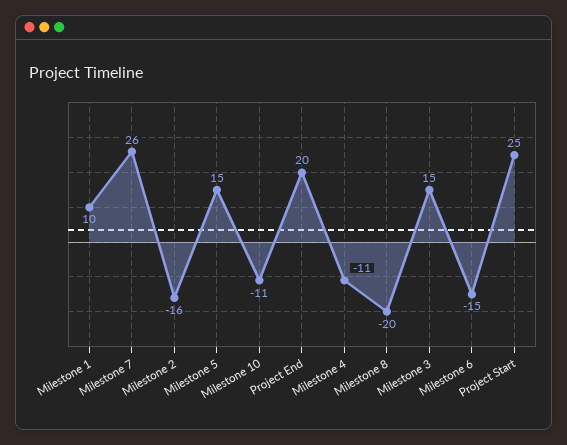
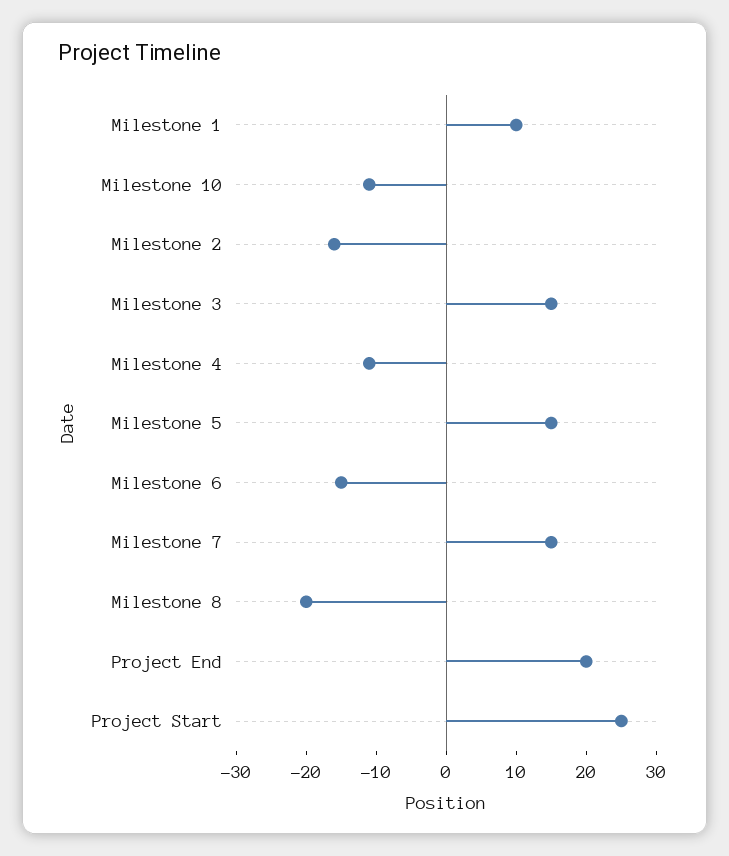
Milestone 7: 26 -> 15

